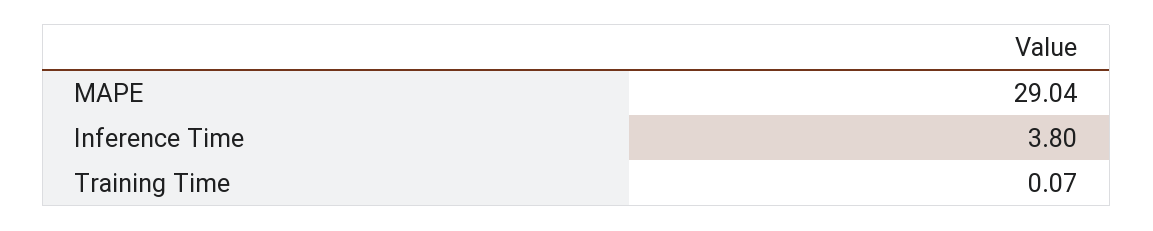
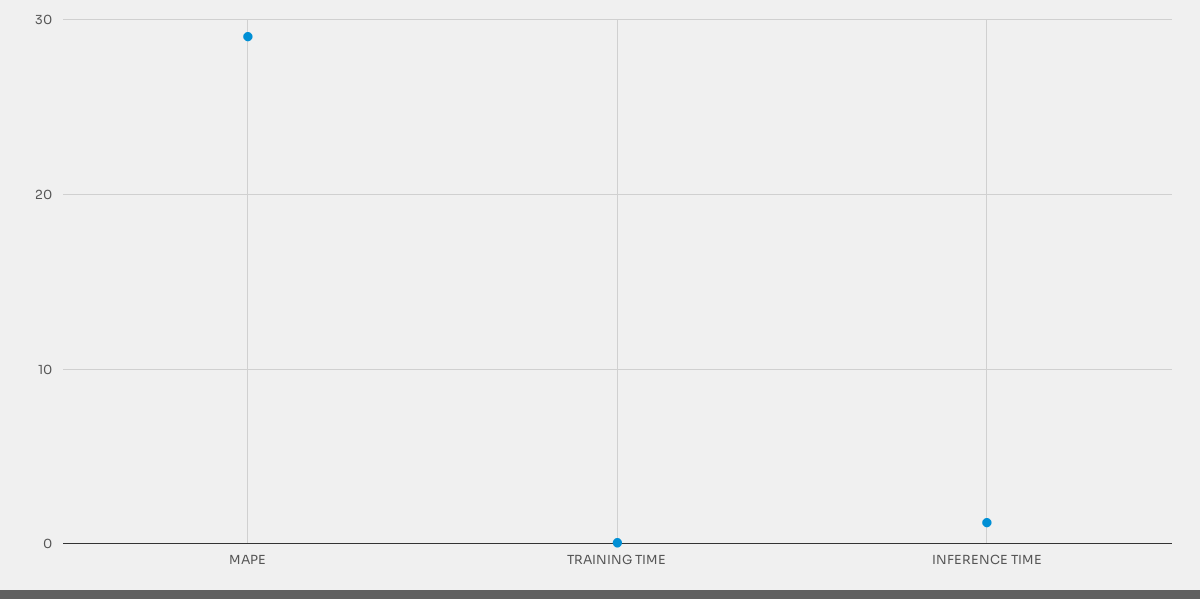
Inference Time: 3.8 -> 1

